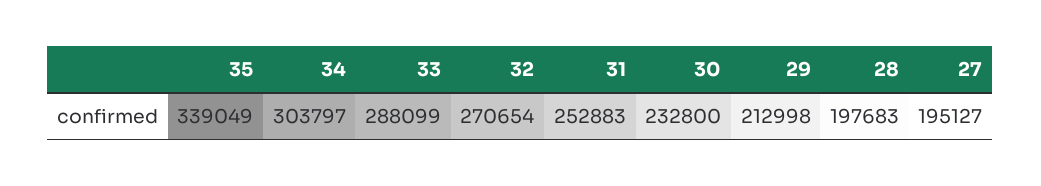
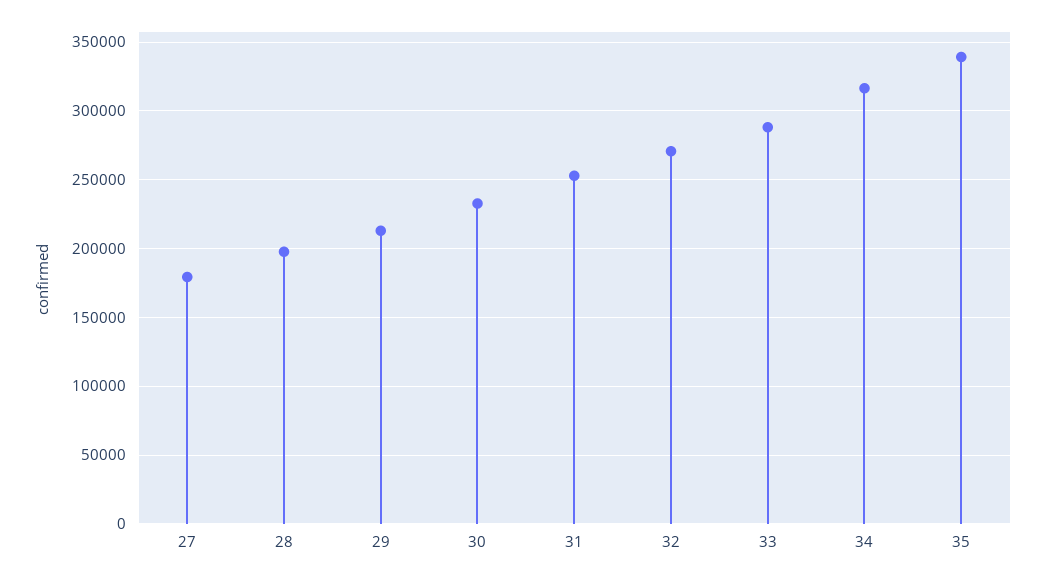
34: 303797 -> 315000
27: 195127 -> 180000

